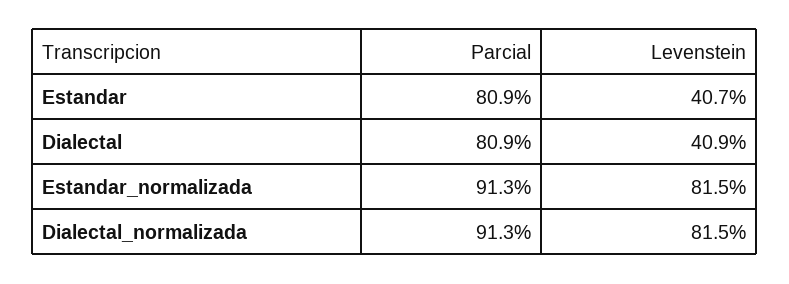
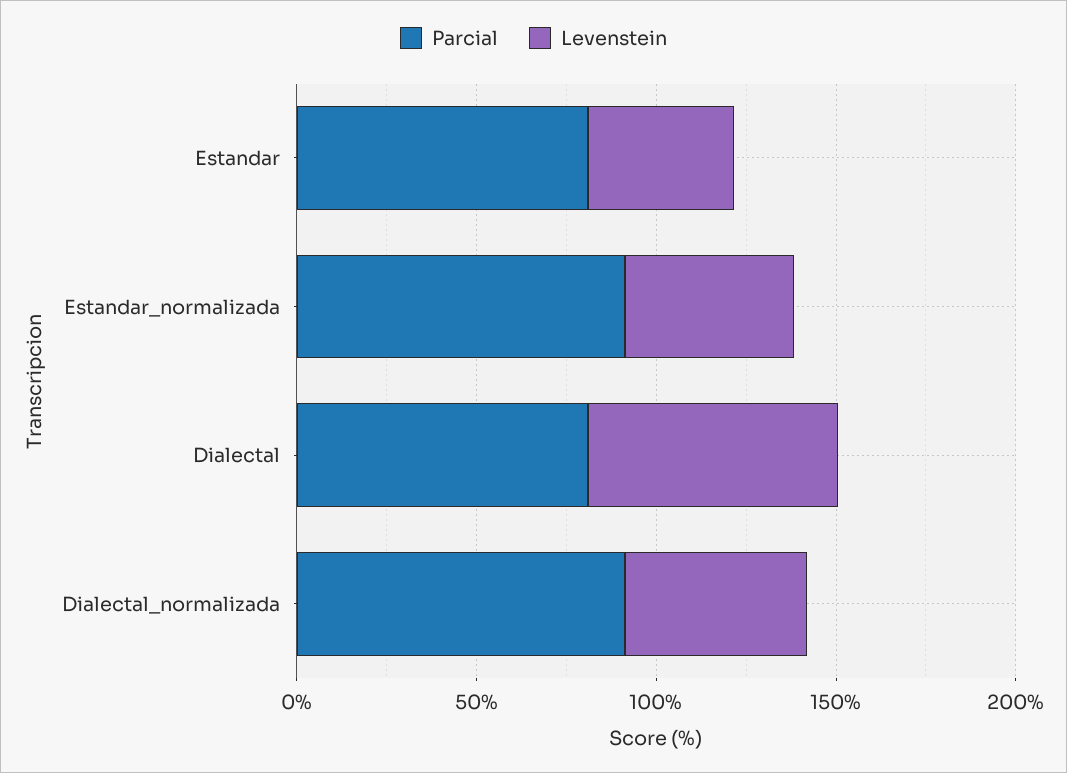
Levenstein, Dialectal: 40.9 -> 70
Levenstein, Estandar_normalizada: 81.5 -> 50
Levenstein, Dialectal_normalizada: 81.5 -> 50

